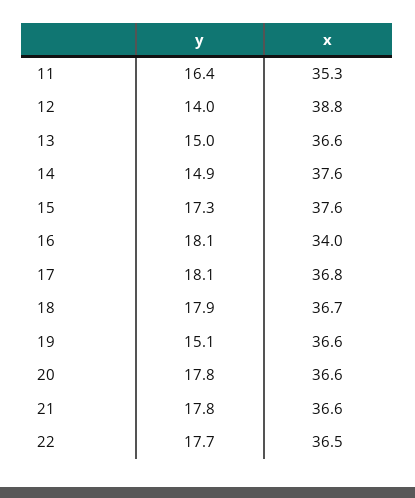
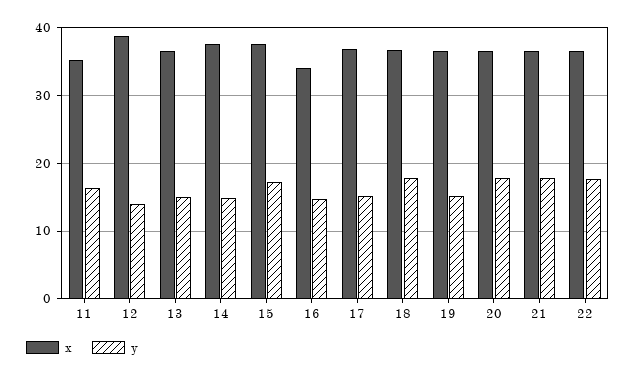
y, 16: 18.1 -> 15
y, 17: 18.1 -> 15

